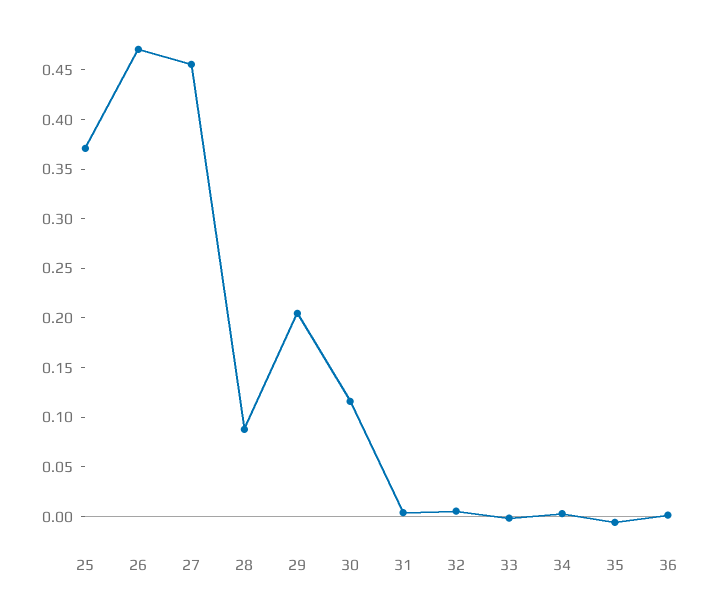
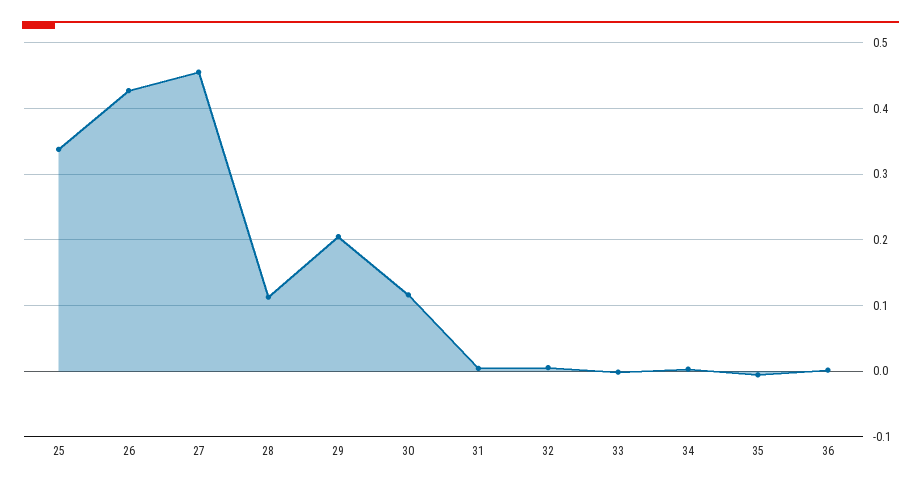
25: 0.37 -> 0.34
26: 0.47 -> 0.43
28: 0.09 -> 0.11

